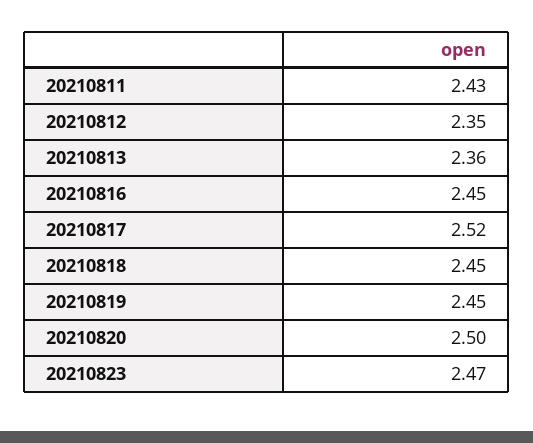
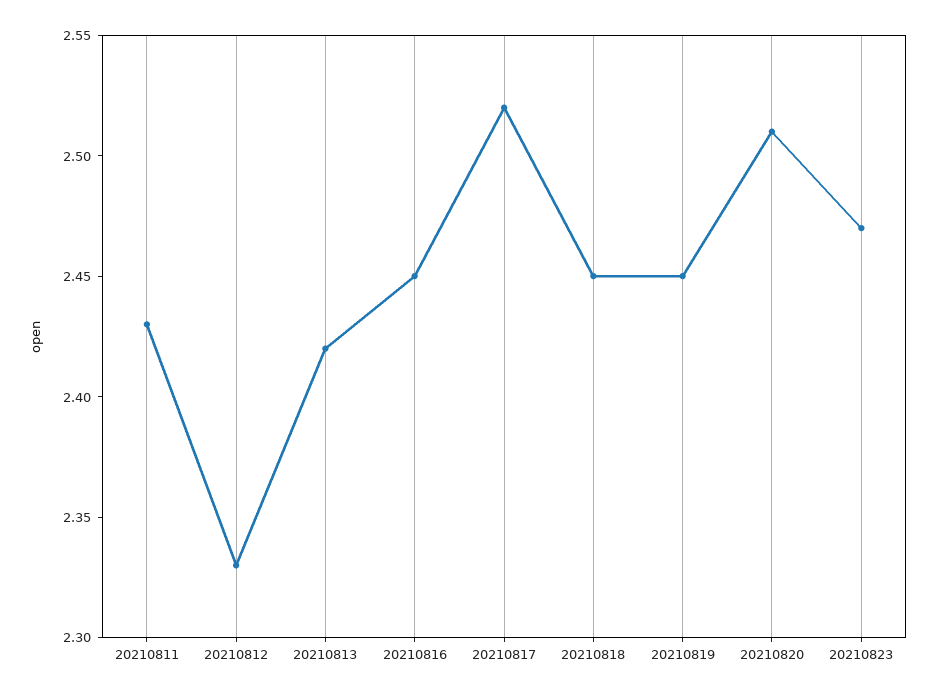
20210812: 2.35 -> 2.33
20210813: 2.36 -> 2.42
20210820: 2.5 -> 2.51

